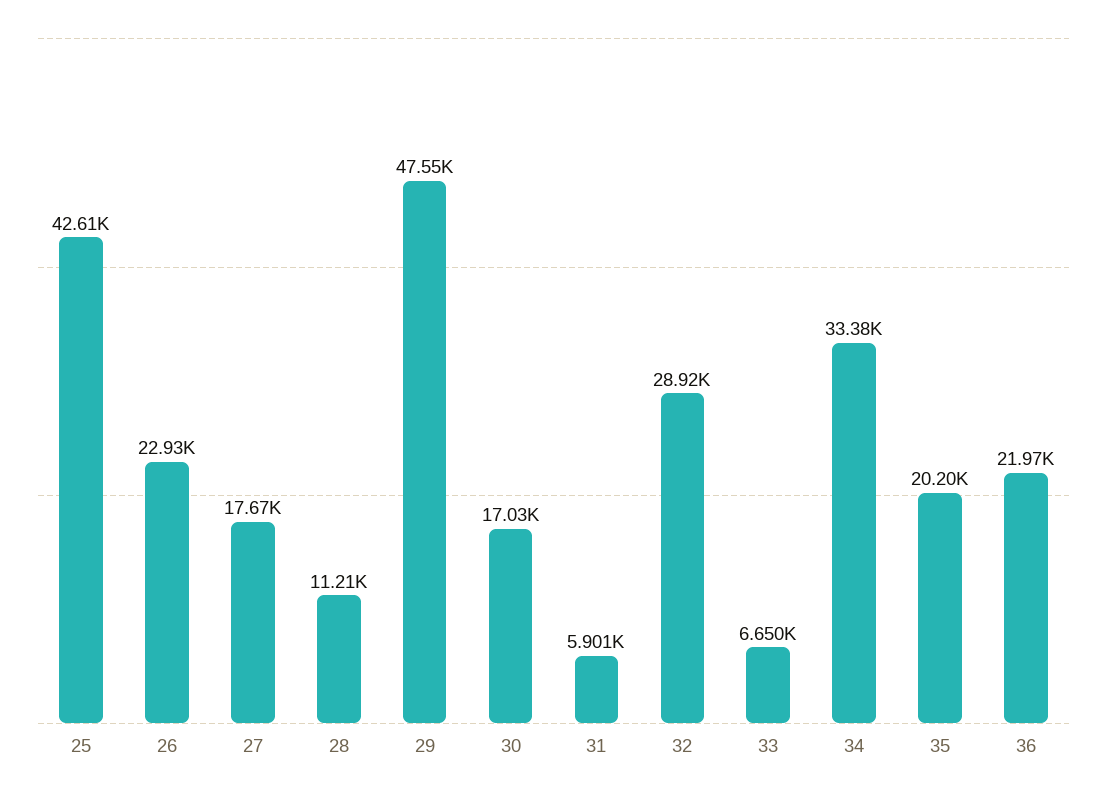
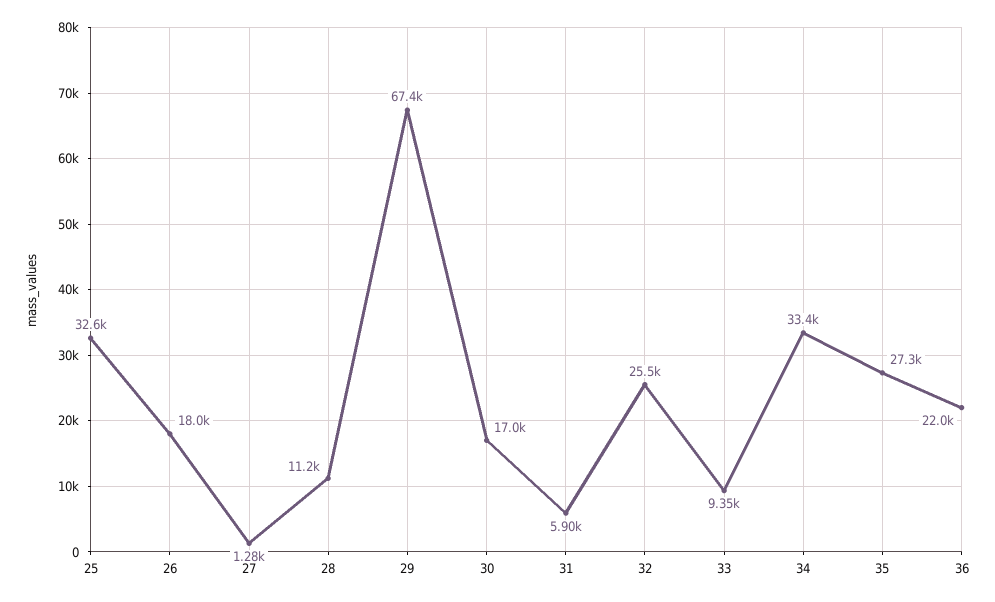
25: 42610 -> 32600
26: 22930 -> 18000
27: 17670 -> 1280
29: 47550 -> 67400
32: 28920 -> 25500
33: 6650 -> 9350
35: 20200 -> 27300

